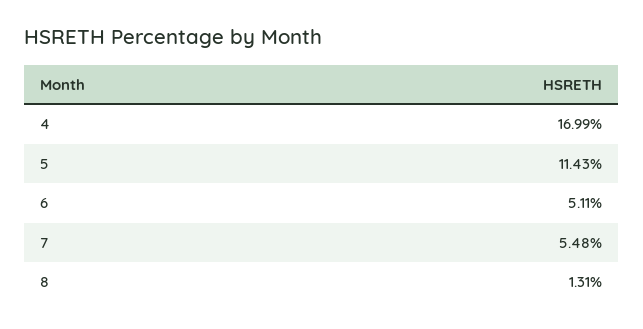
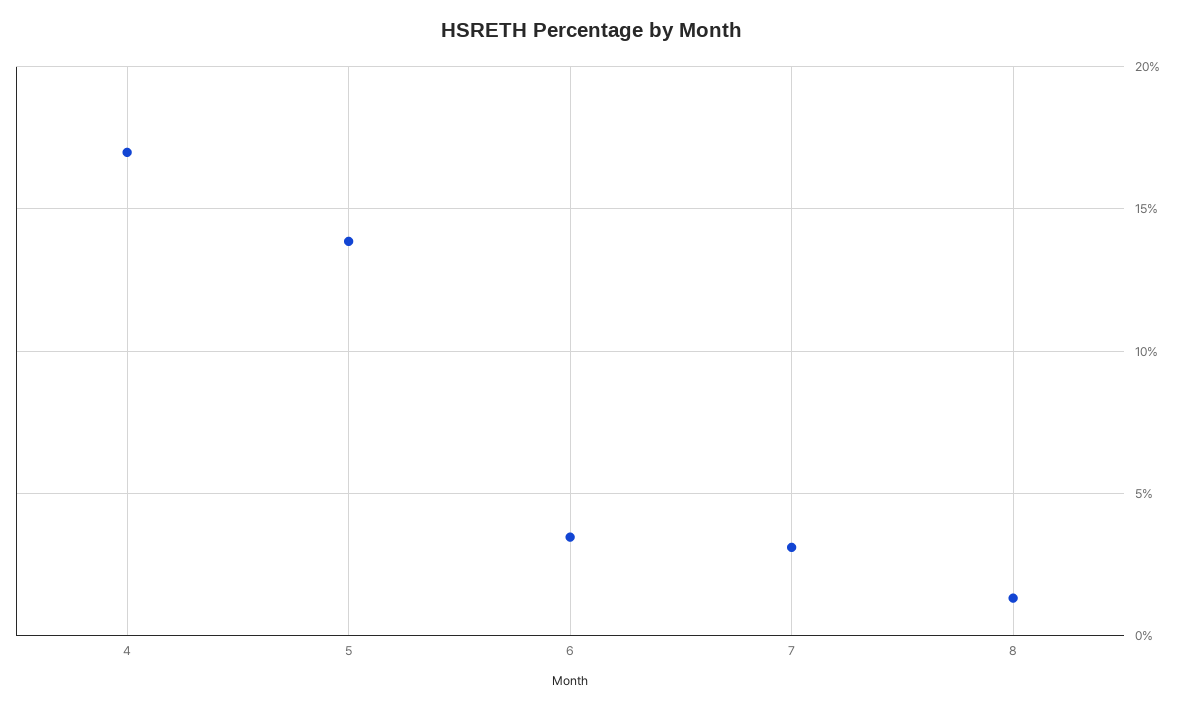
5: 11.43 -> 14
6: 5.11 -> 3.5
7: 5.48 -> 3

